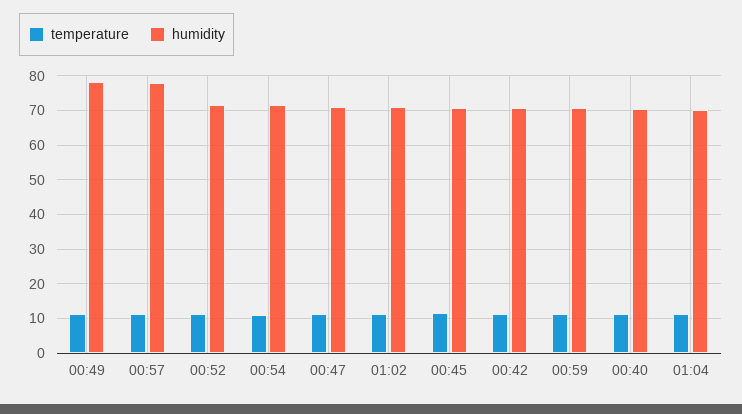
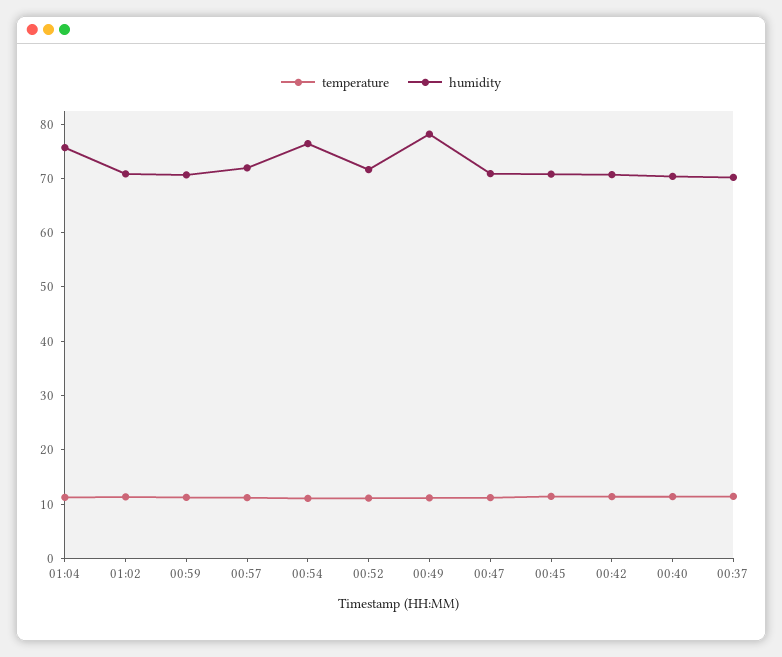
humidity, 00:57: 78 -> 72
humidity, 00:54: 72 -> 76
humidity, 01:04: 70 -> 76
temperature, 00:37: none -> 12
humidity, 00:37: none -> 70

